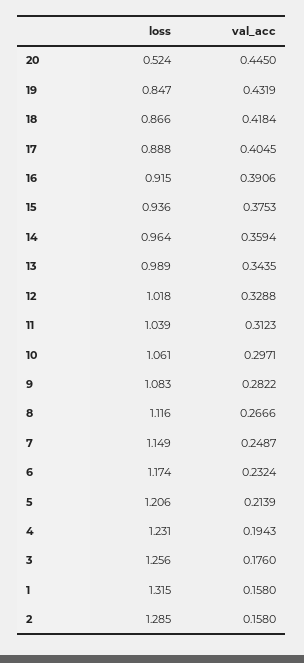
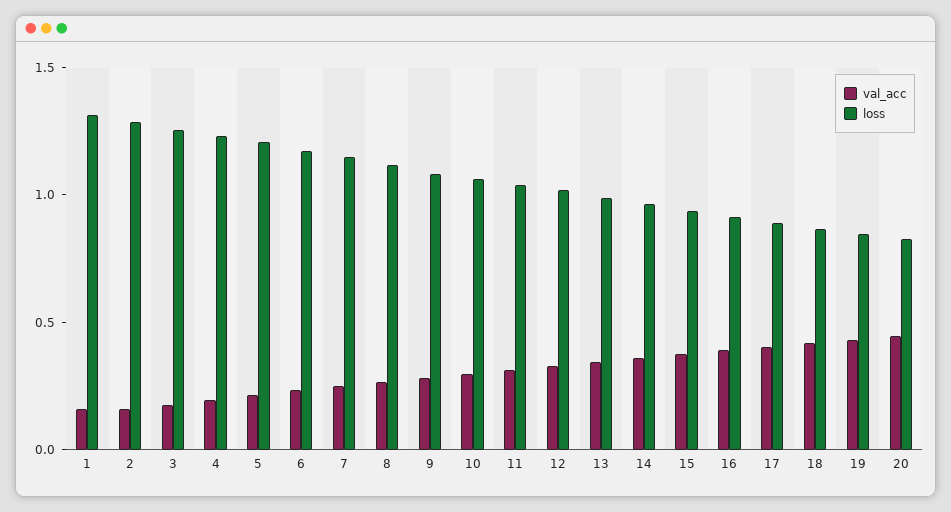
loss, 20: 0.524 -> 0.8

